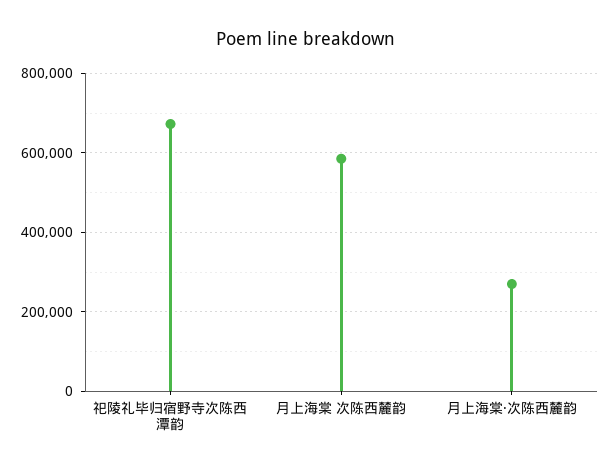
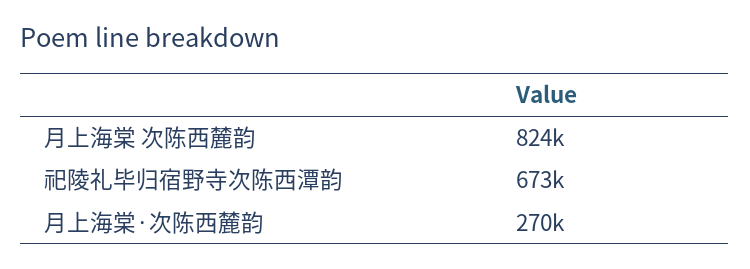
月上海棠 次陈西麓韵: 580000 -> 824000

